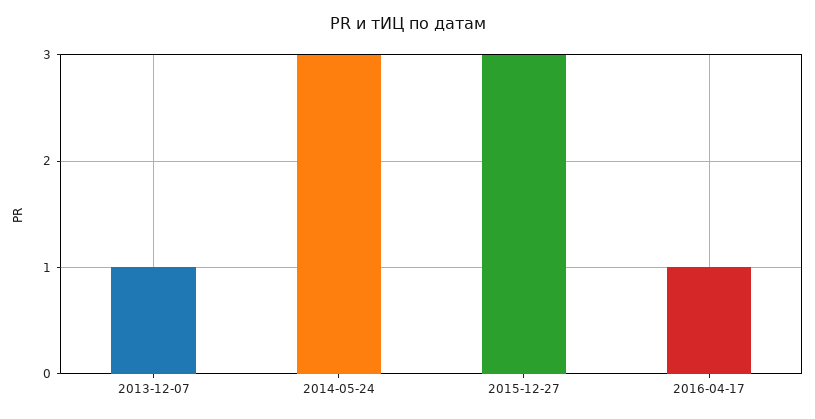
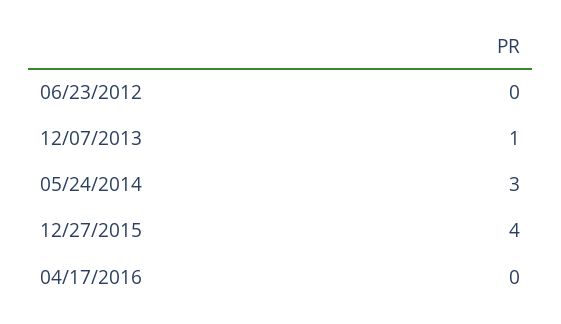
2015-12-27: 3 -> 4
2016-04-17: 1 -> 0
06/23/2012: none -> 0

